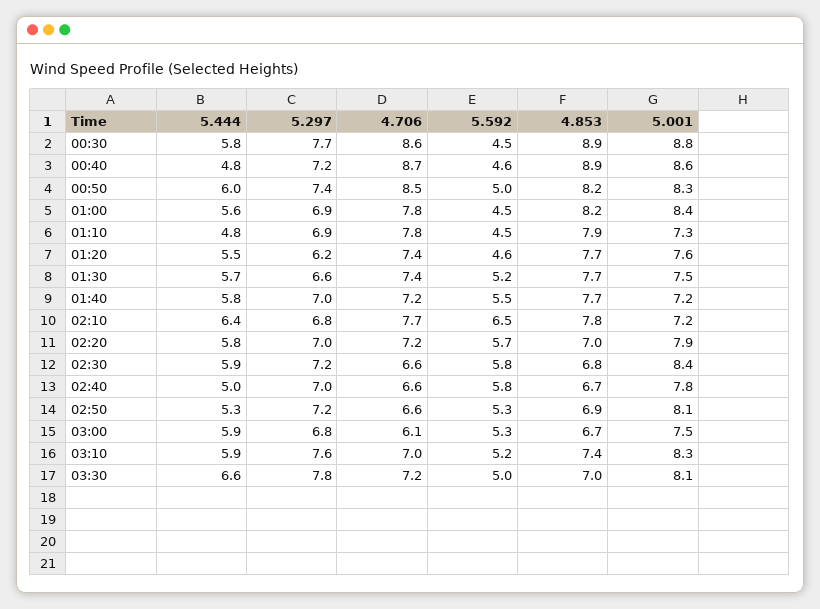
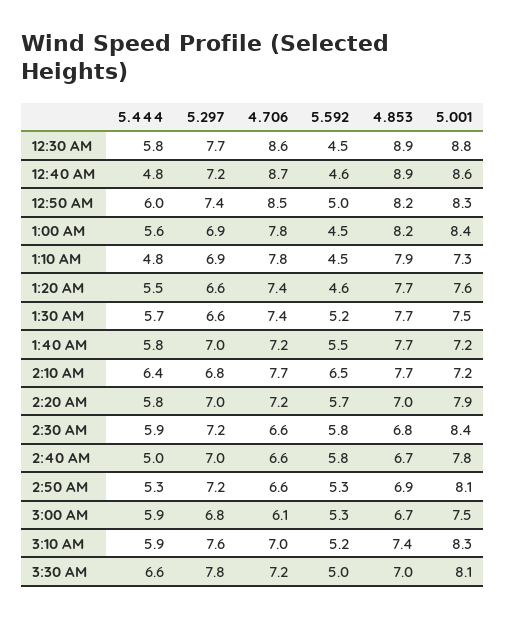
5.297, 01:20: 6.2 -> 6.6
4.853, 02:10: 7.8 -> 7.7

